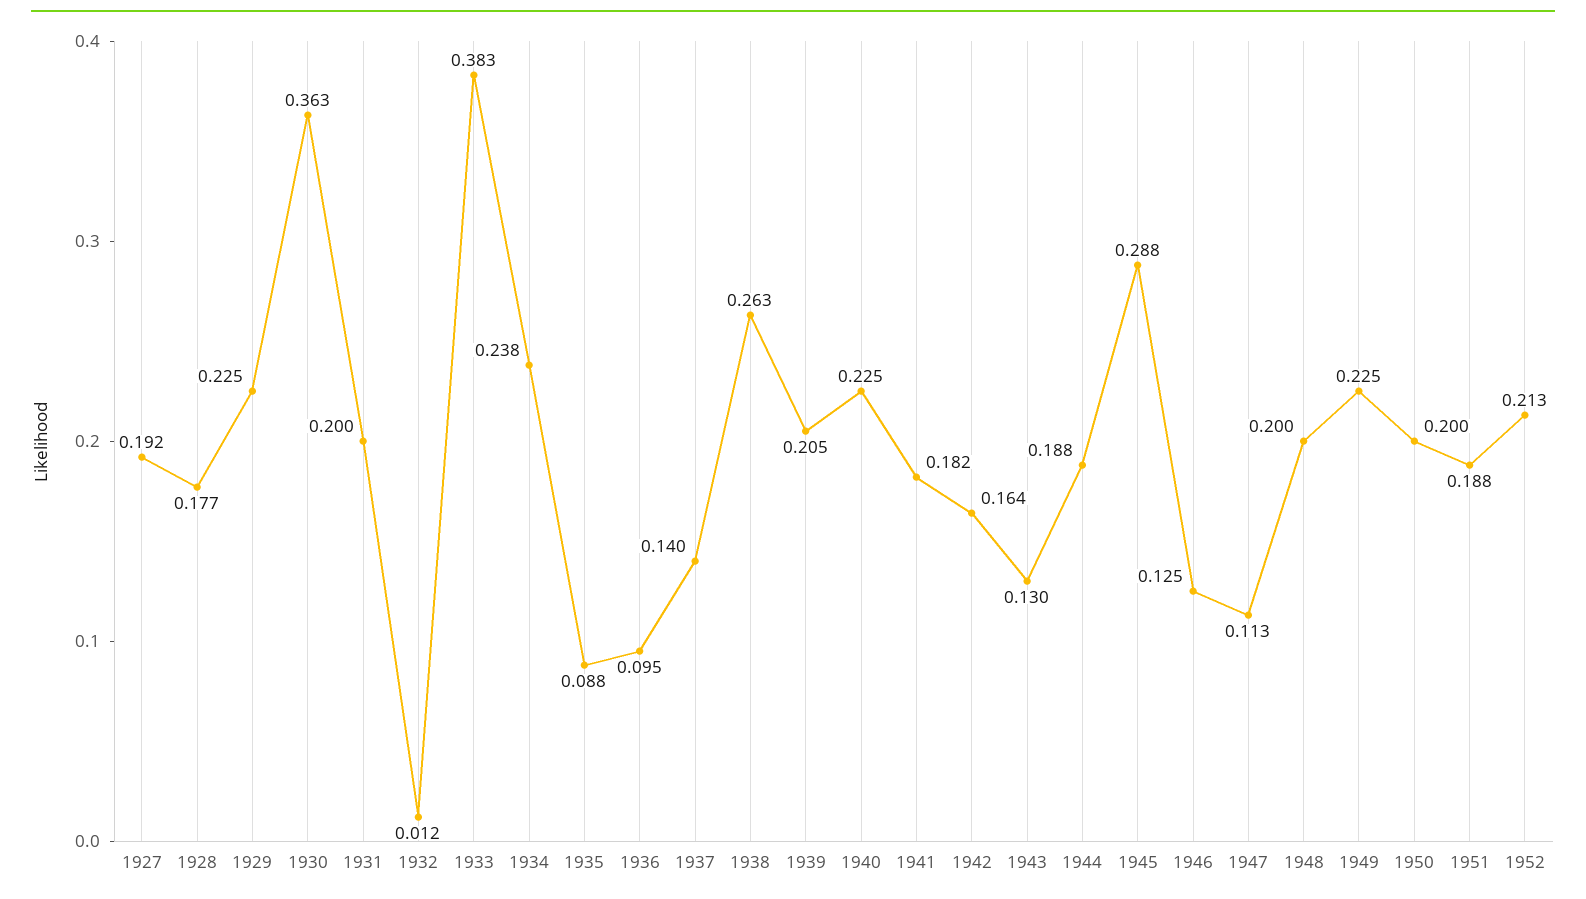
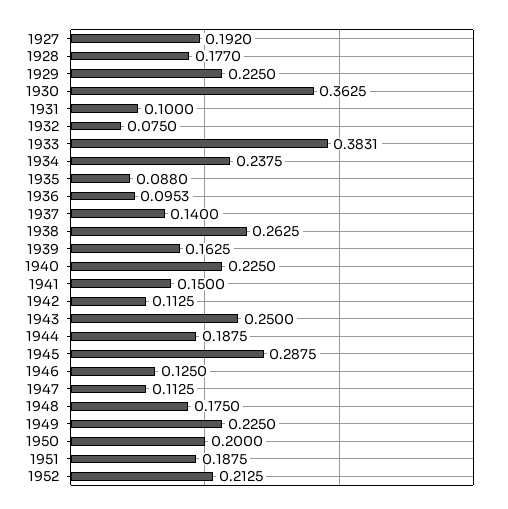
1931: 0.2 -> 0.1
1932: 0.012 -> 0.075
1939: 0.205 -> 0.1625
1941: 0.182 -> 0.15
1942: 0.164 -> 0.1125
1943: 0.13 -> 0.25
1948: 0.2 -> 0.175

